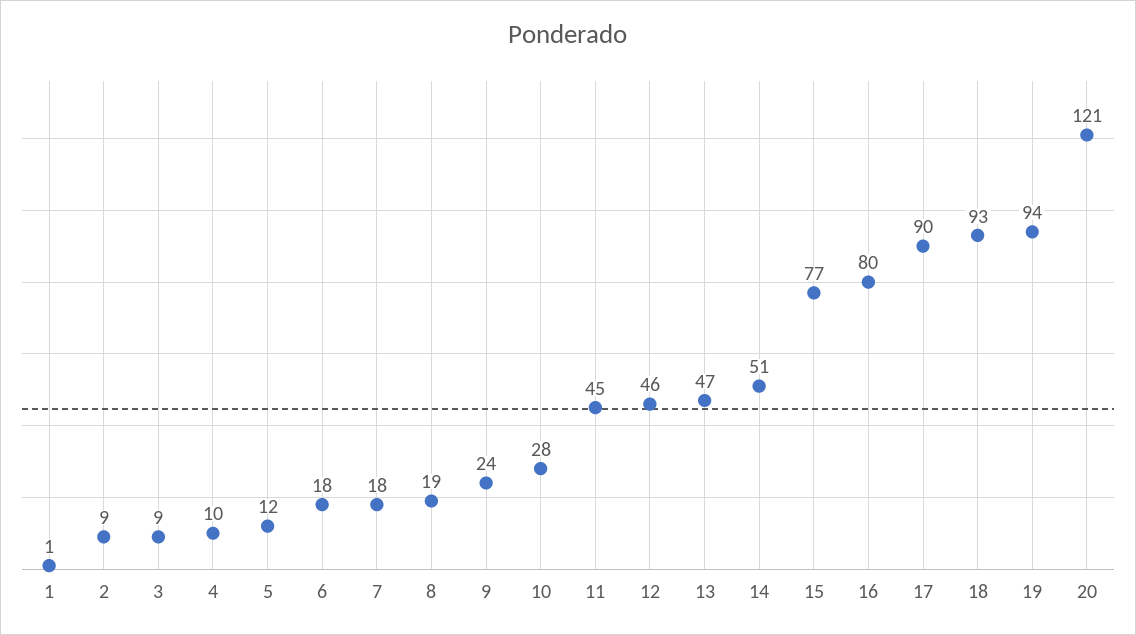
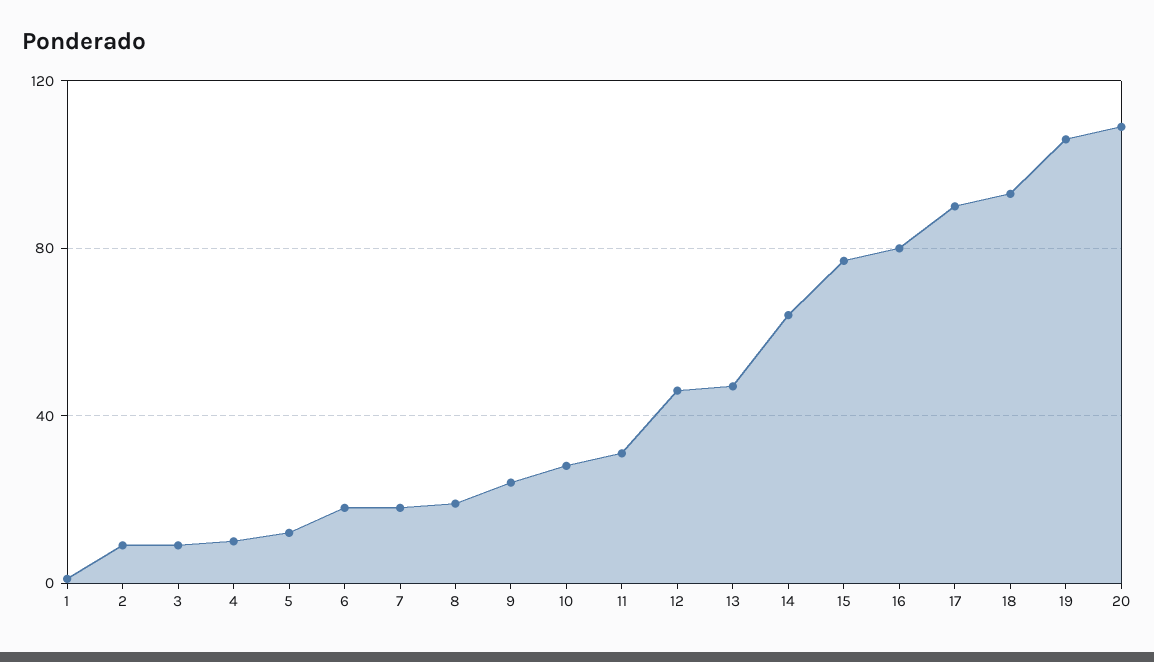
11: 45 -> 30
14: 51 -> 65
19: 94 -> 105
20: 121 -> 110

